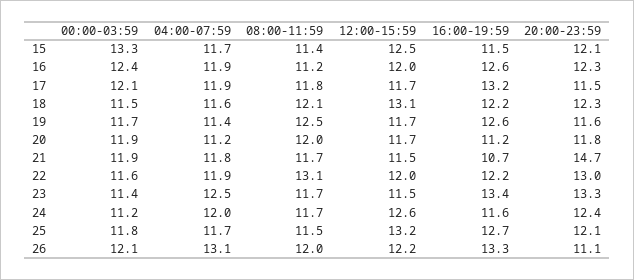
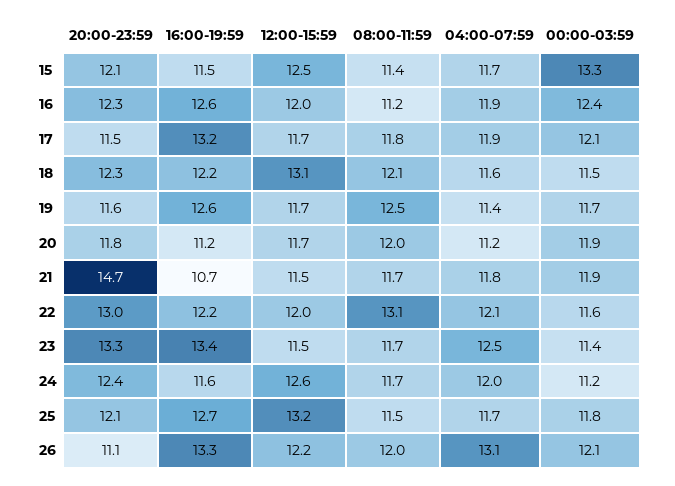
04:00-07:59, 22: 11.9 -> 12.1

